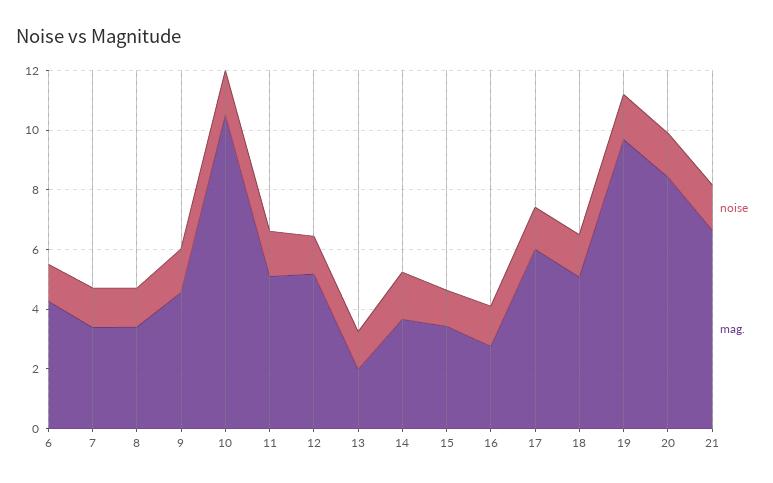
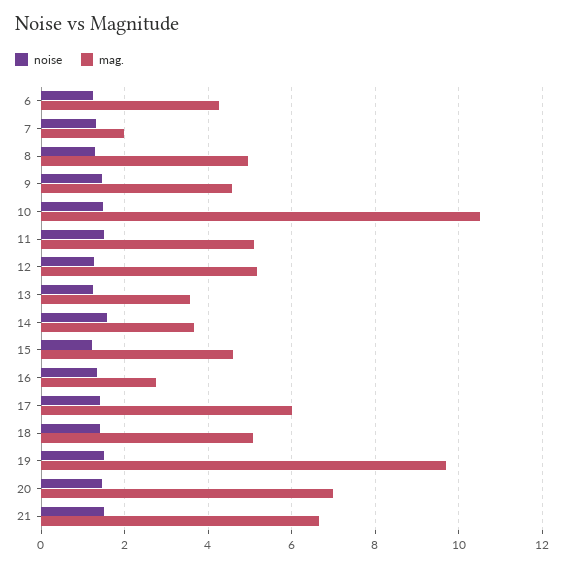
mag., 7: 3.5 -> 2
mag., 8: 3.5 -> 5
mag., 13: 2 -> 3.6
mag., 15: 3.5 -> 4.6
mag., 20: 8.5 -> 7

